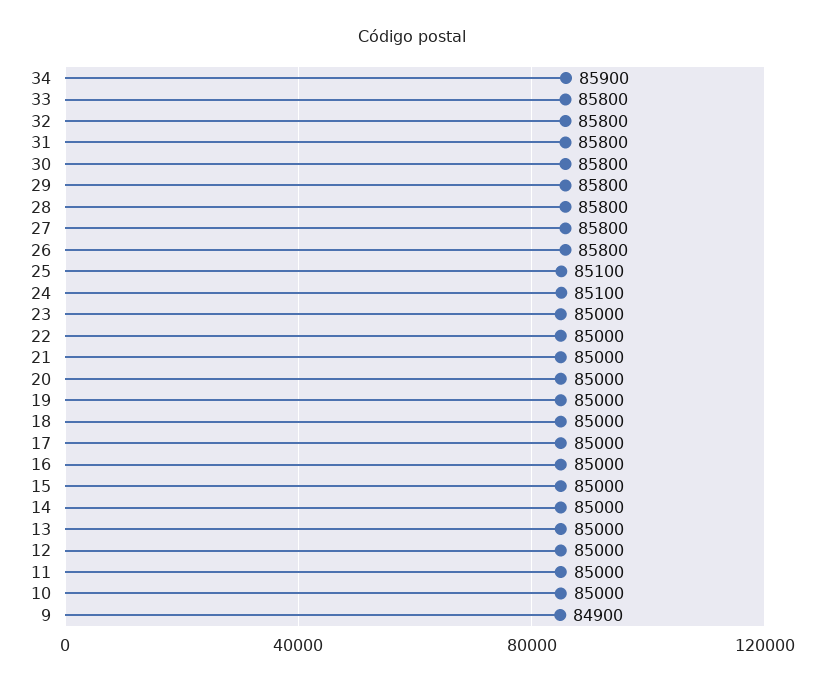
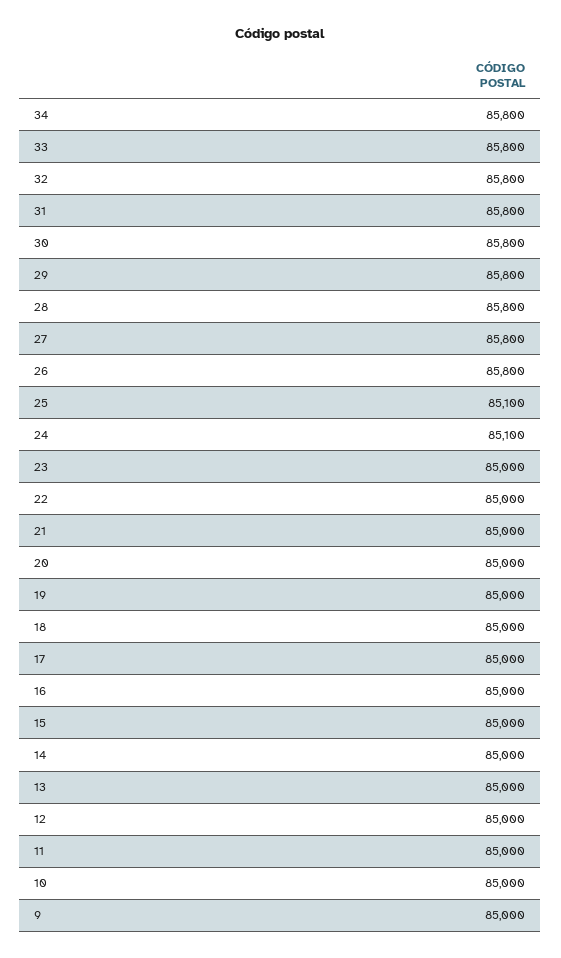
34: 85900 -> 85800
9: 84900 -> 85000

